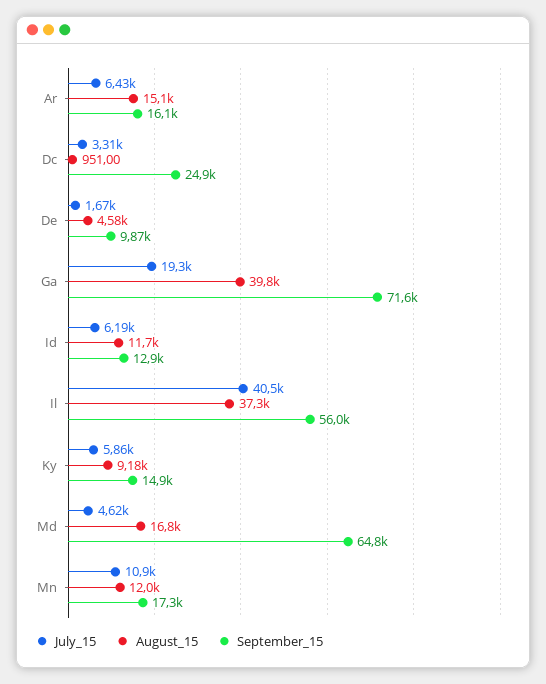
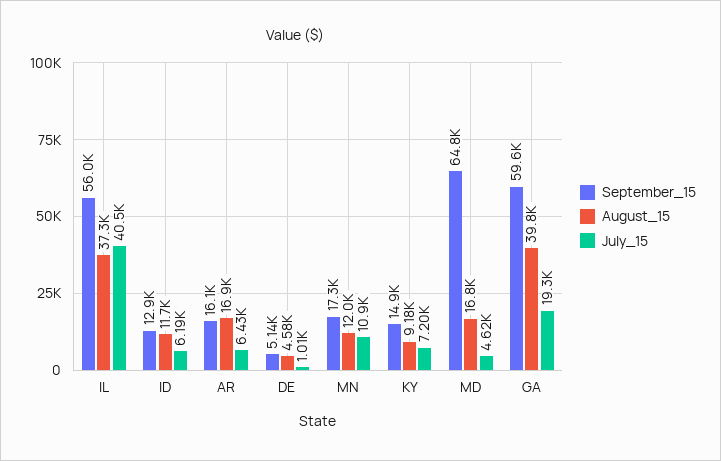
August_15, Ar: 15100 -> 16900
July_15, Dc: 3310 -> none
August_15, Dc: 951 -> none
September_15, Dc: 24900 -> none
July_15, De: 1670 -> 1010
September_15, De: 9870 -> 5140
September_15, Ga: 71600 -> 59600
July_15, Ky: 5860 -> 7200

